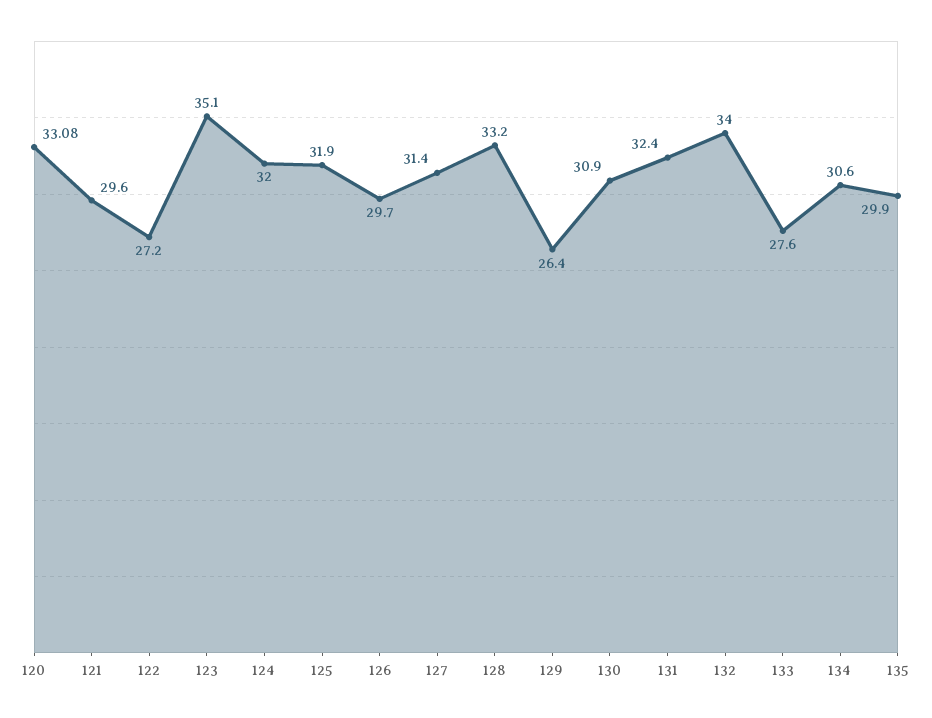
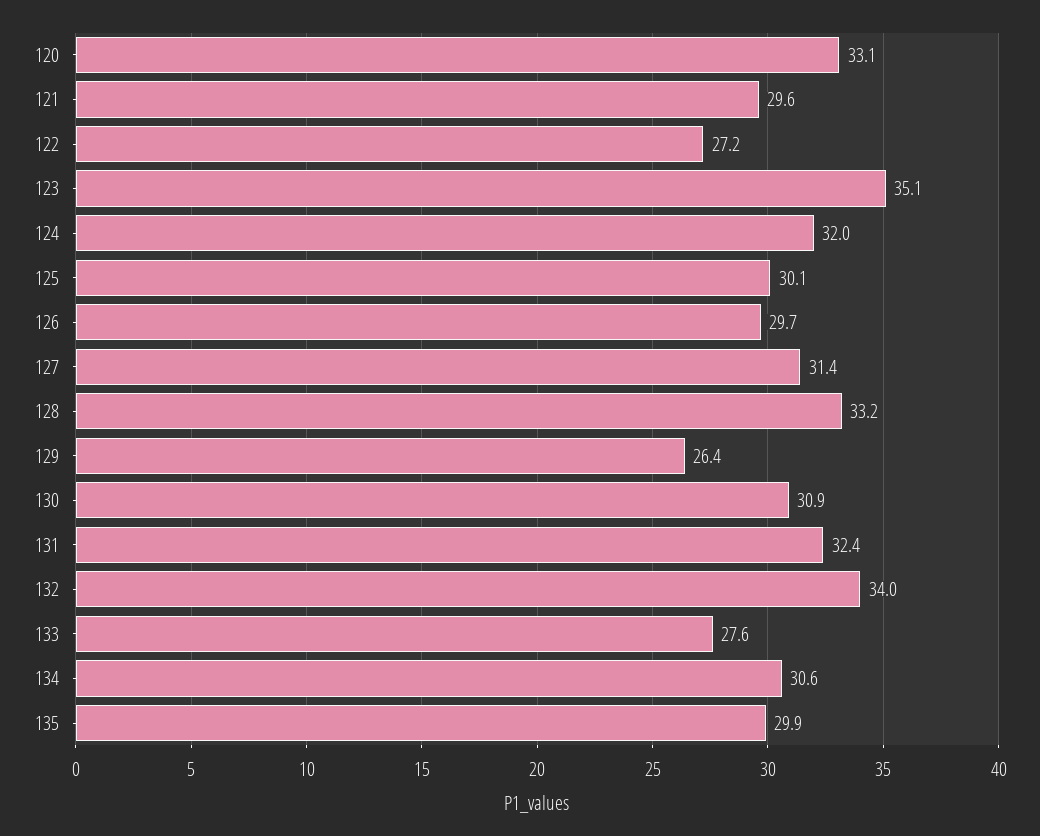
125: 31.9 -> 30.1

